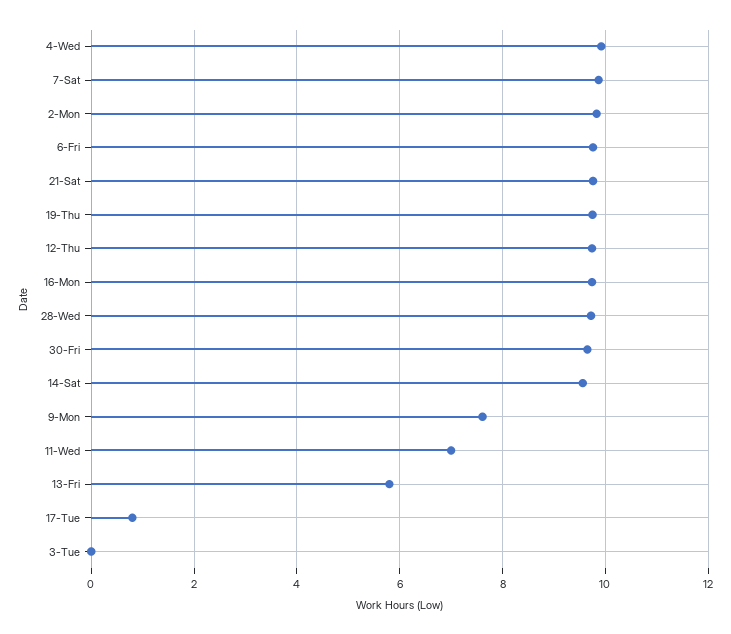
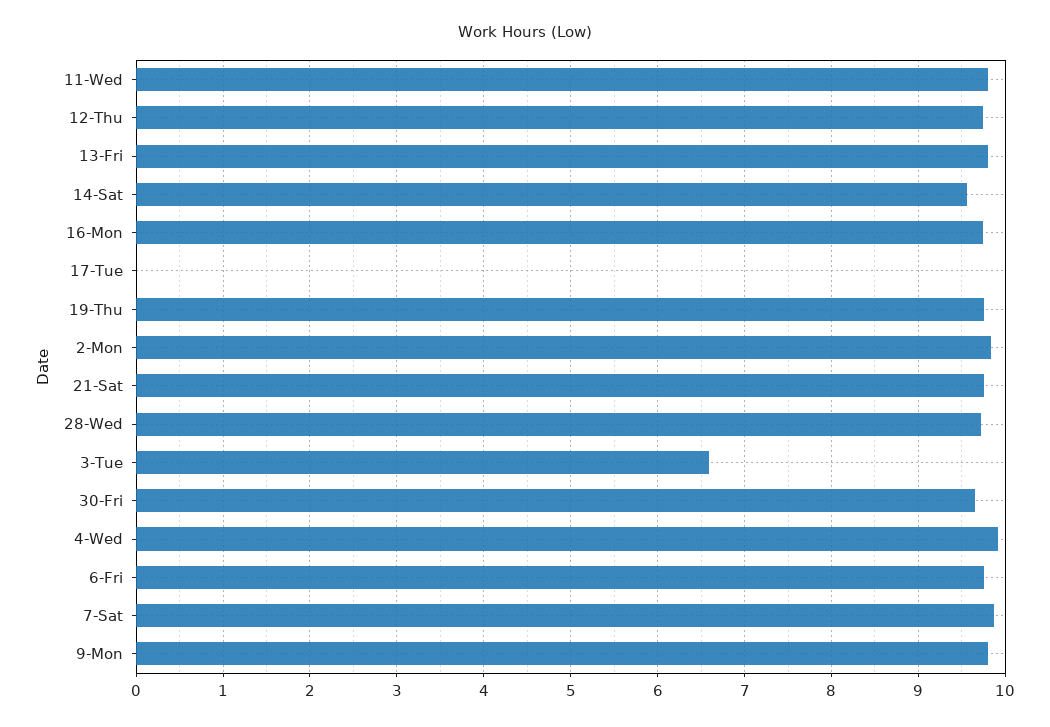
9-Mon: 7.6 -> 9.8
11-Wed: 7 -> 9.8
13-Fri: 5.8 -> 9.8
17-Tue: 0.8 -> 0
3-Tue: 0 -> 6.6

